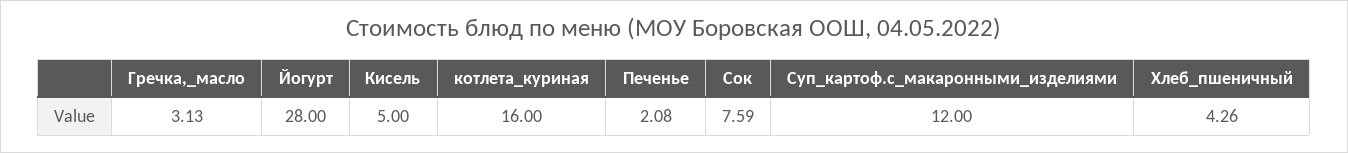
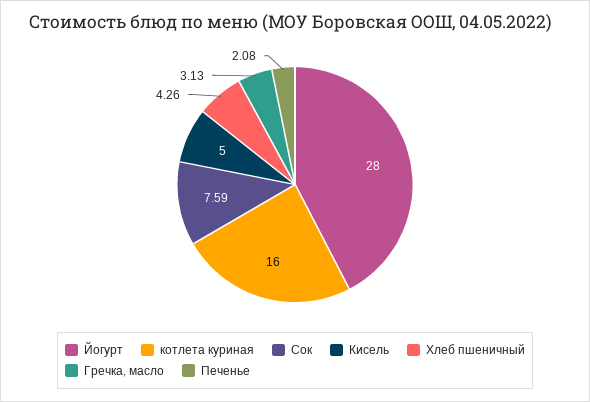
Суп_картоф.с_макаронными_изделиями: 12 -> none

